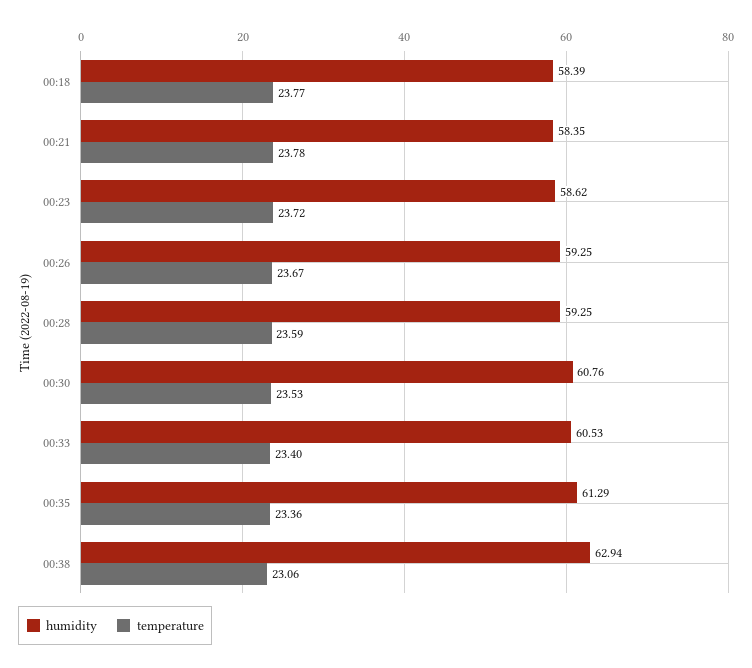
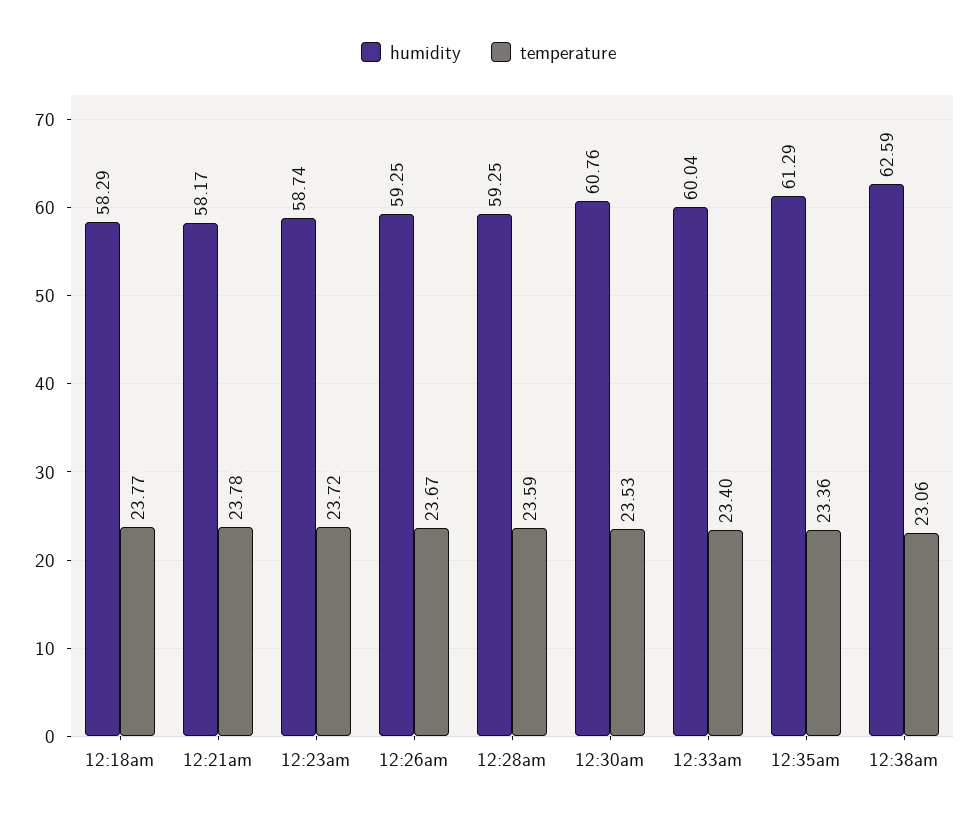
humidity, 00:18: 58.39 -> 58.29
humidity, 00:21: 58.35 -> 58.17
humidity, 00:23: 58.62 -> 58.74
humidity, 00:33: 60.53 -> 60.04
humidity, 00:38: 62.94 -> 62.59

